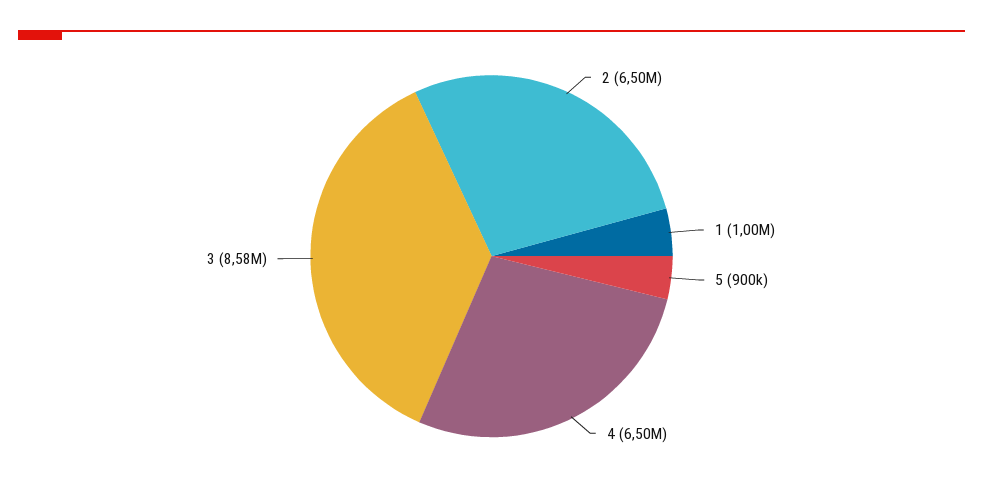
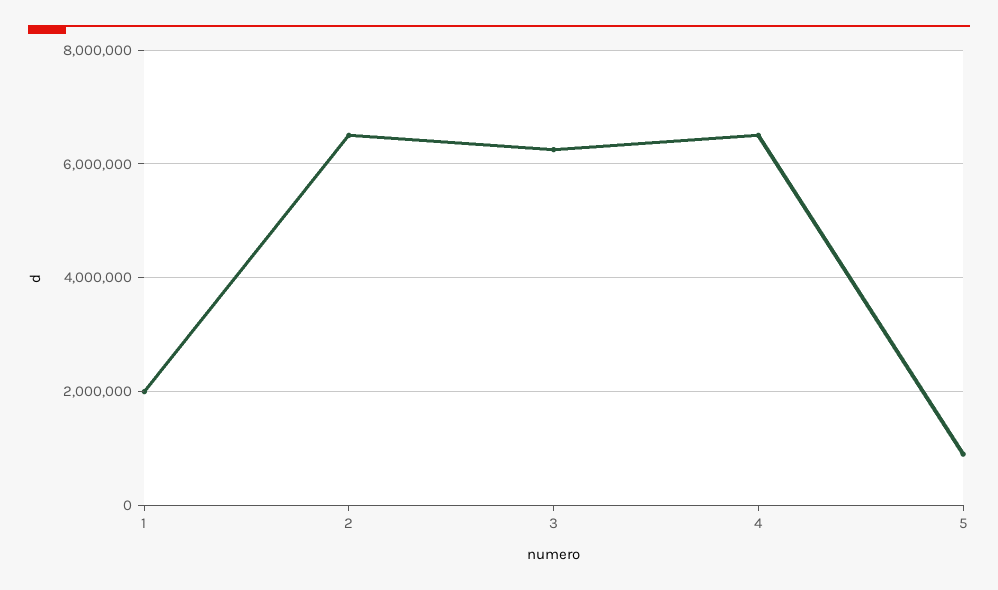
1: 1000000 -> 2000000
3: 8580000 -> 6200000

